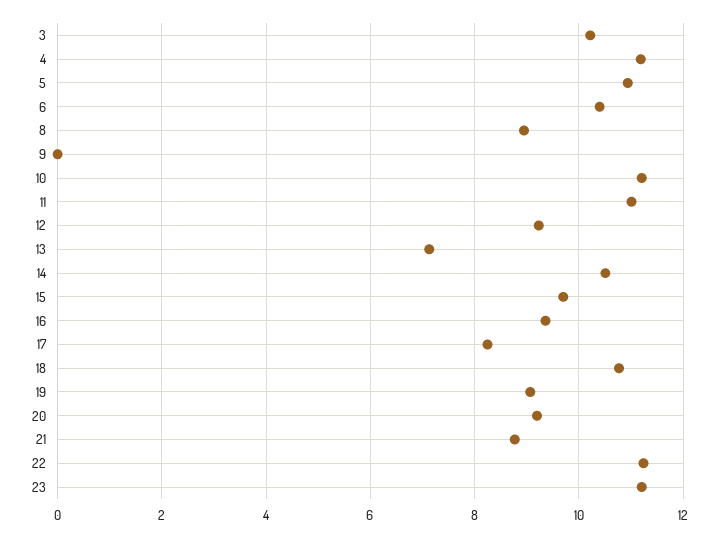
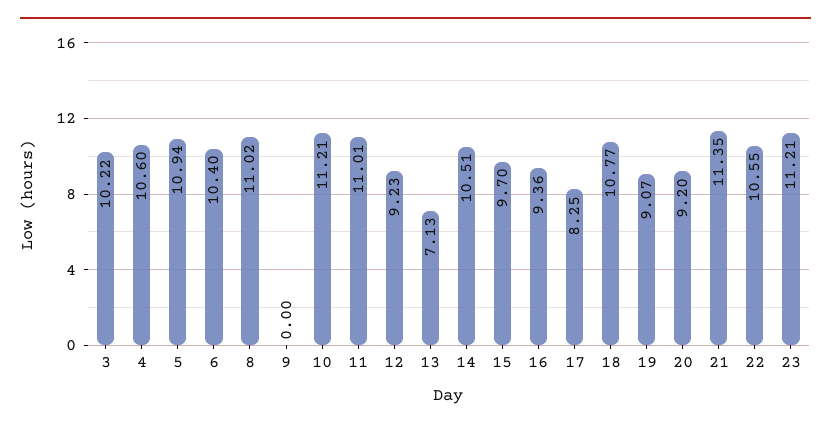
4: 11.2 -> 10.6
8: 9 -> 11.02
21: 8.8 -> 11.35
22: 11.2 -> 10.55

